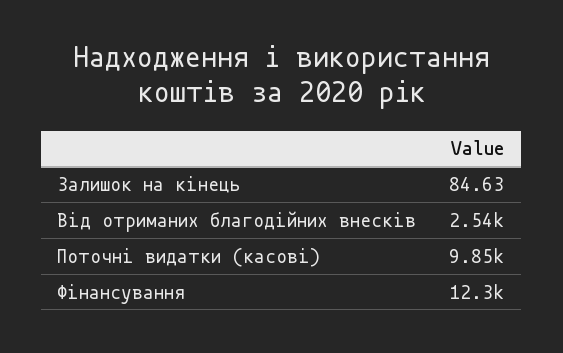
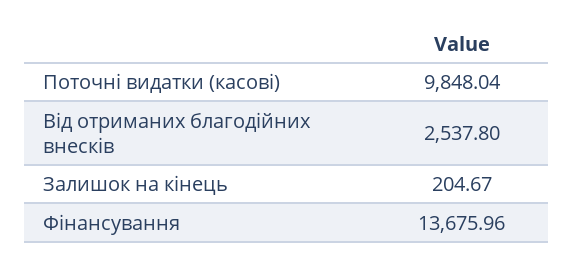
Залишок на кінець: 84.63 -> 204.67
Фінансування: 12300 -> 13675.96

